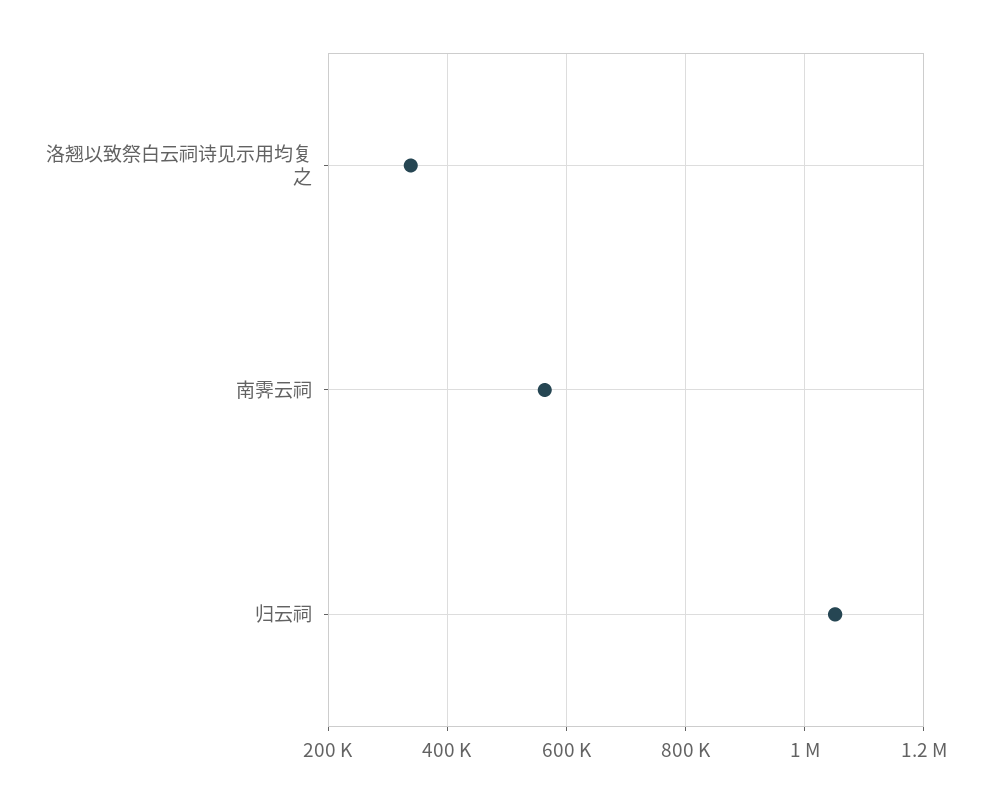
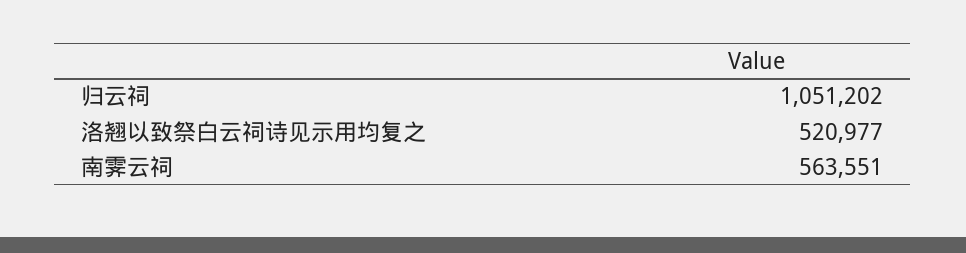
洛翘以致祭白云祠诗见示用均复之: 340000 -> 520977

